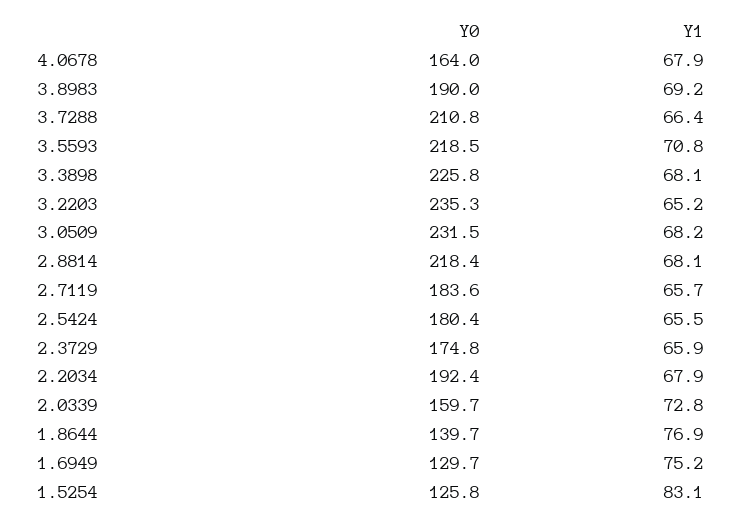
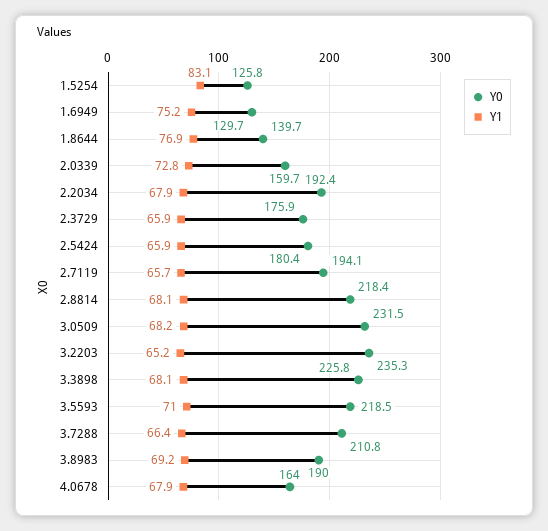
Y1, 3.5593: 70.8 -> 71
Y0, 2.7119: 183.6 -> 194.1
Y1, 2.5424: 65.5 -> 65.9
Y0, 2.3729: 174.8 -> 175.9

